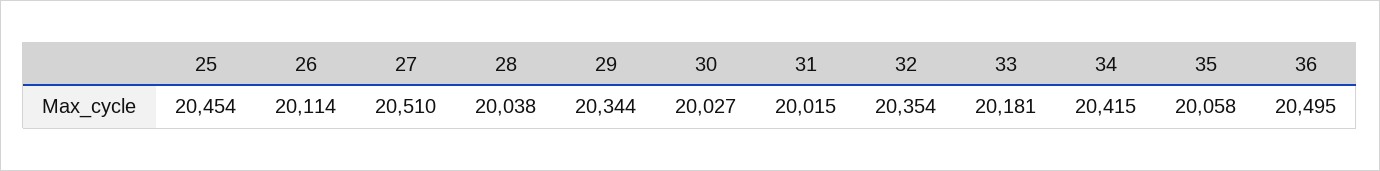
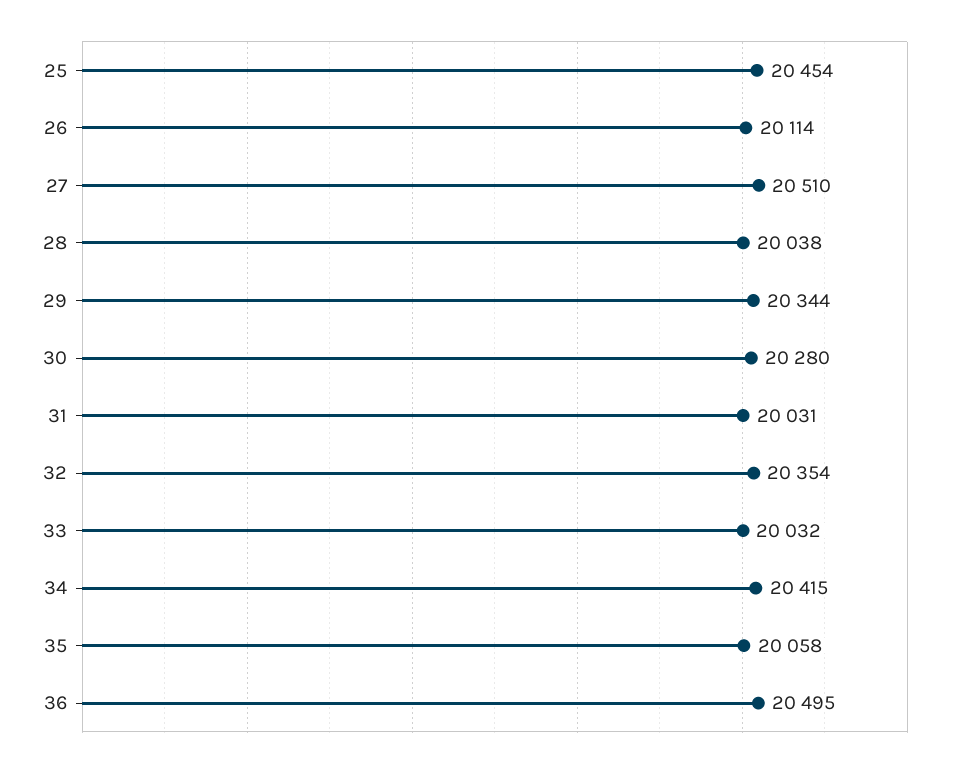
30: 20027 -> 20280
31: 20015 -> 20031
33: 20181 -> 20032

